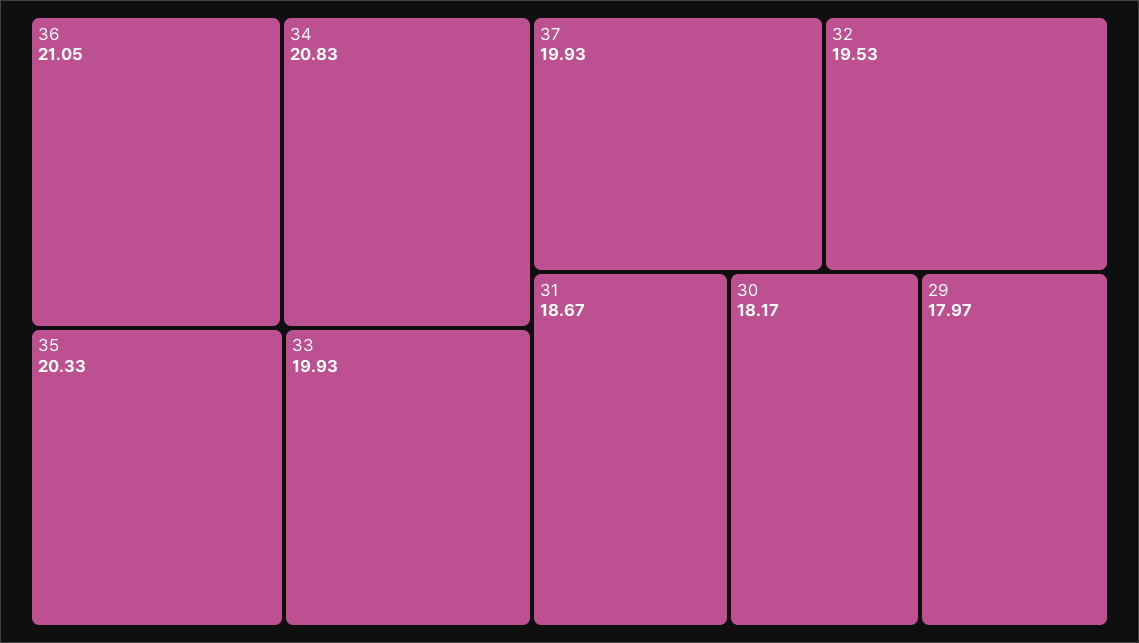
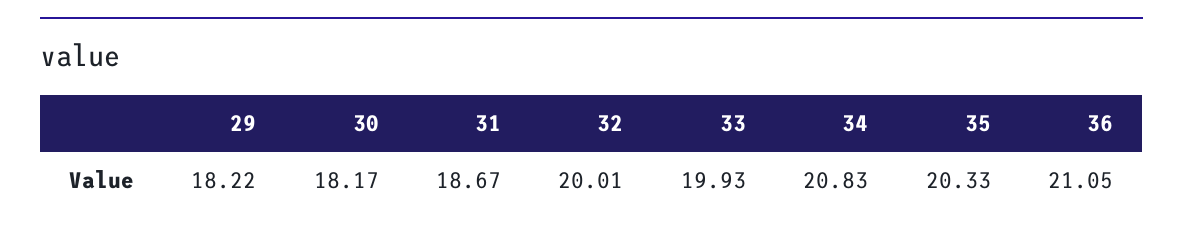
37: 19.93 -> none
32: 19.53 -> 20.01
29: 17.97 -> 18.22

